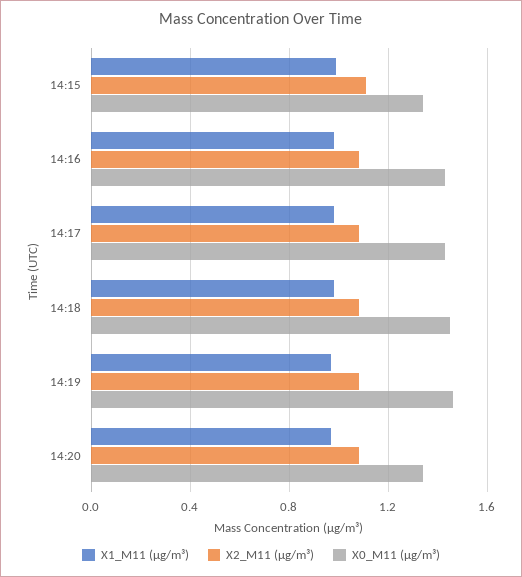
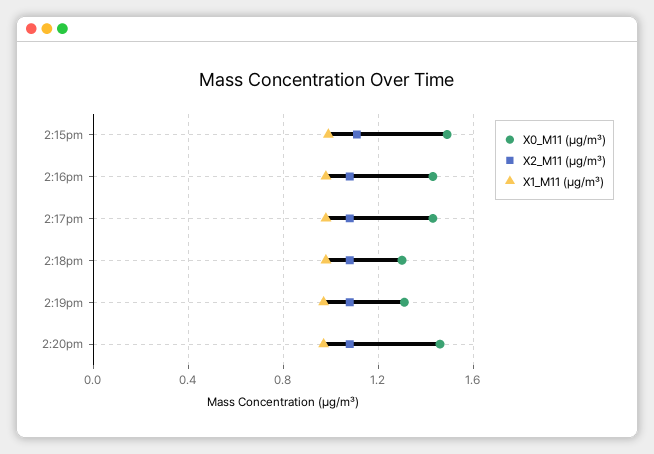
X0_M11 (μg/m³), 14:15: 1.35 -> 1.5
X0_M11 (μg/m³), 14:18: 1.45 -> 1.3
X0_M11 (μg/m³), 14:19: 1.45 -> 1.3
X0_M11 (μg/m³), 14:20: 1.35 -> 1.45

